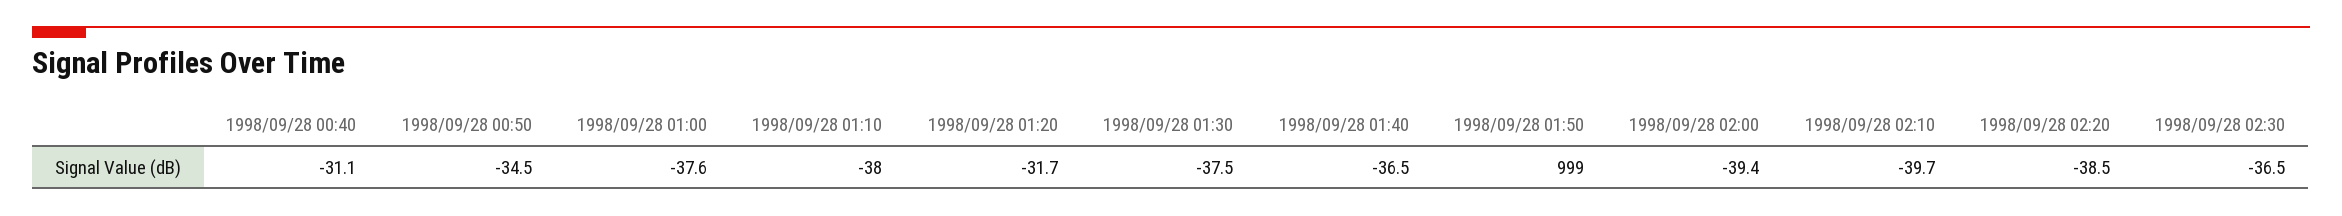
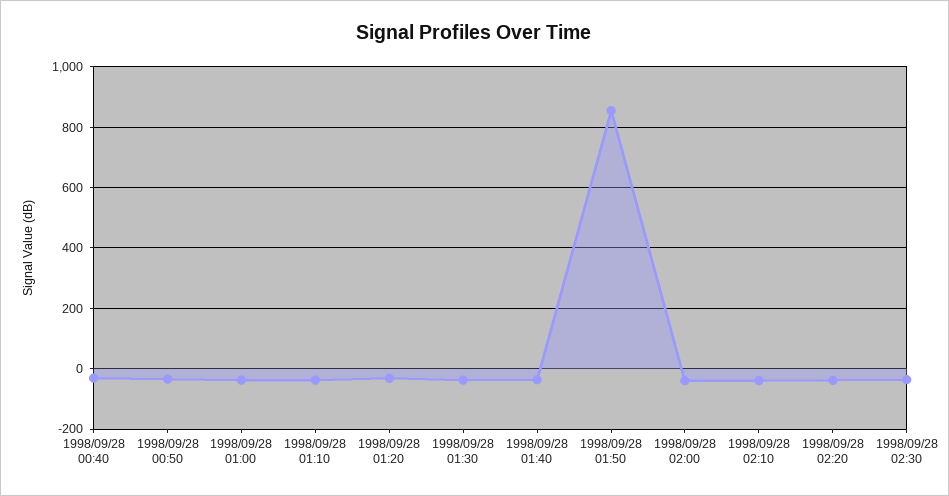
1998/09/28 01:50: 999 -> 860

